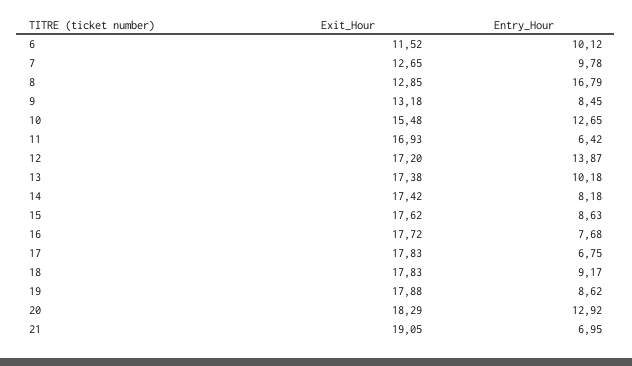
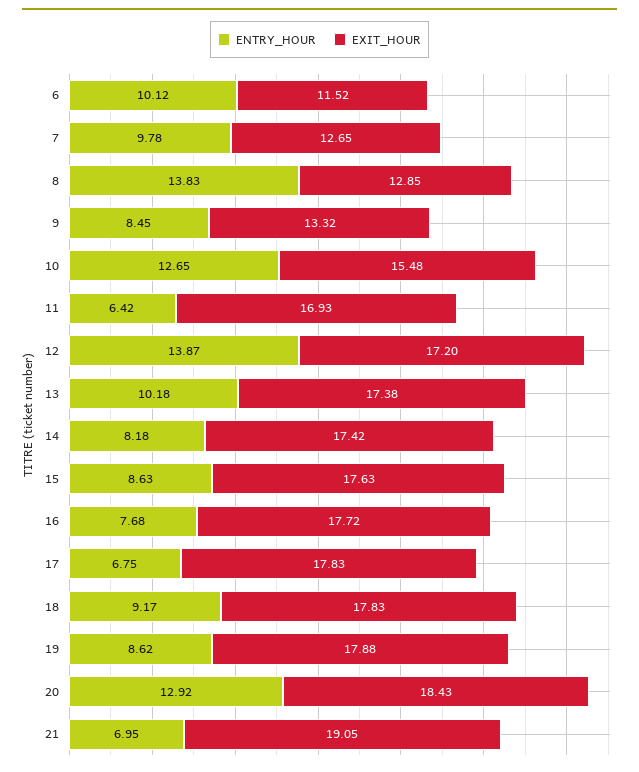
Entry_Hour, 8: 16.79 -> 13.83
Exit_Hour, 9: 13.18 -> 13.32
Exit_Hour, 15: 17.62 -> 17.63
Exit_Hour, 20: 18.29 -> 18.43

